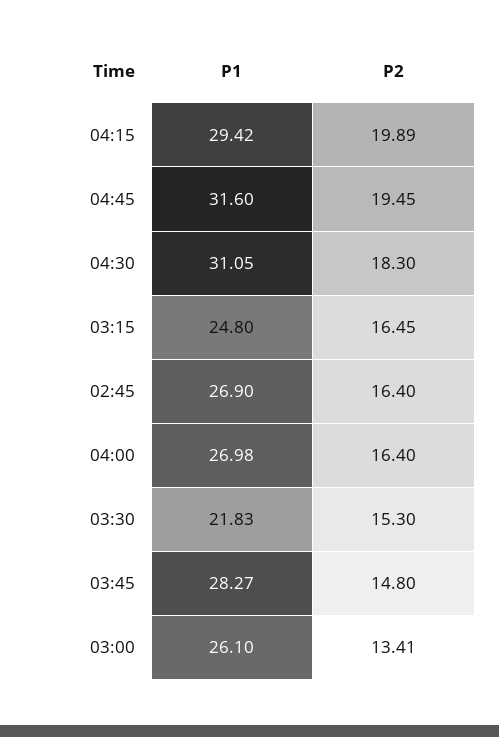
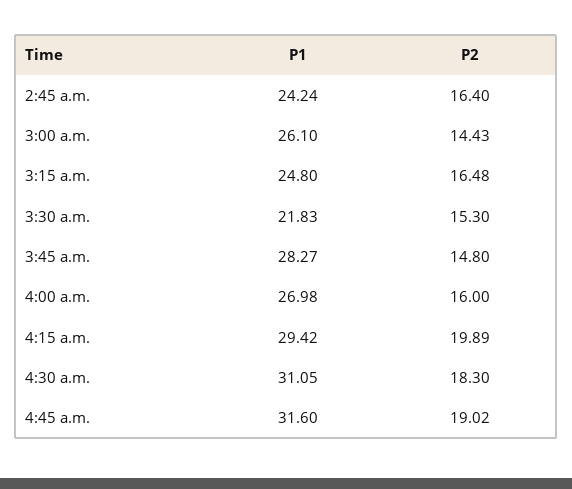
P2, 04:45: 19.45 -> 19.02
P2, 03:15: 16.45 -> 16.48
P1, 02:45: 26.9 -> 24.24
P2, 04:00: 16.4 -> 16
P2, 03:00: 13.41 -> 14.43

